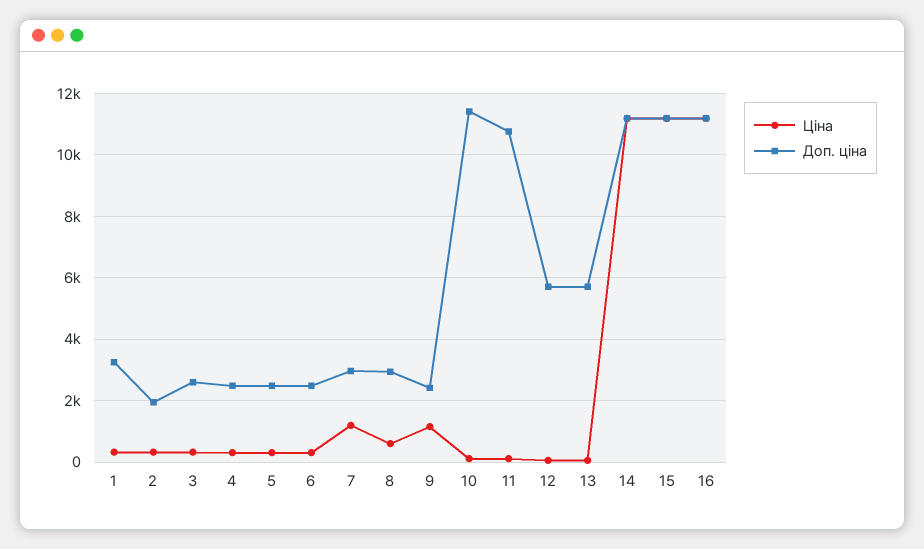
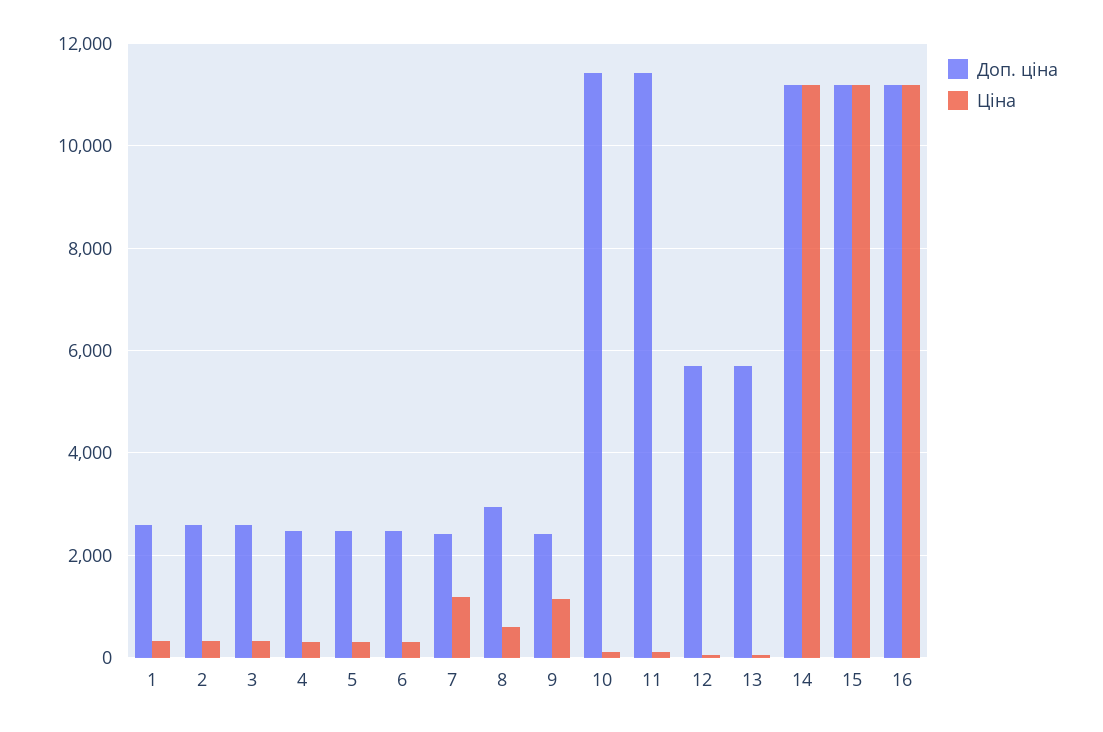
Доп. ціна, 1: 3200 -> 2600
Доп. ціна, 2: 2000 -> 2600
Доп. ціна, 7: 3000 -> 2400
Доп. ціна, 11: 10800 -> 11400

